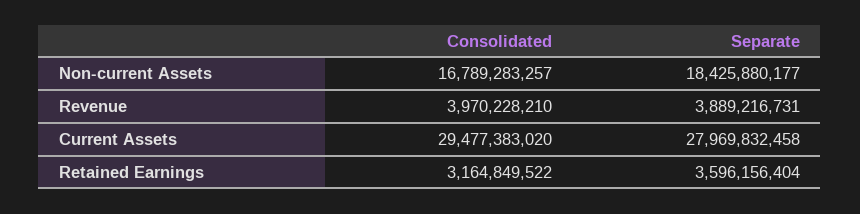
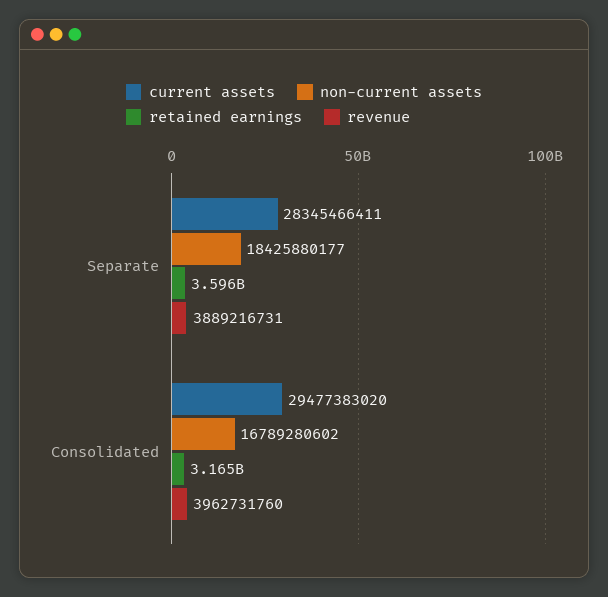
Non-current Assets, Consolidated: 16789283257 -> 16789280602
Revenue, Consolidated: 3970228210 -> 3962731760
Current Assets, Separate: 27969832458 -> 28345466411

